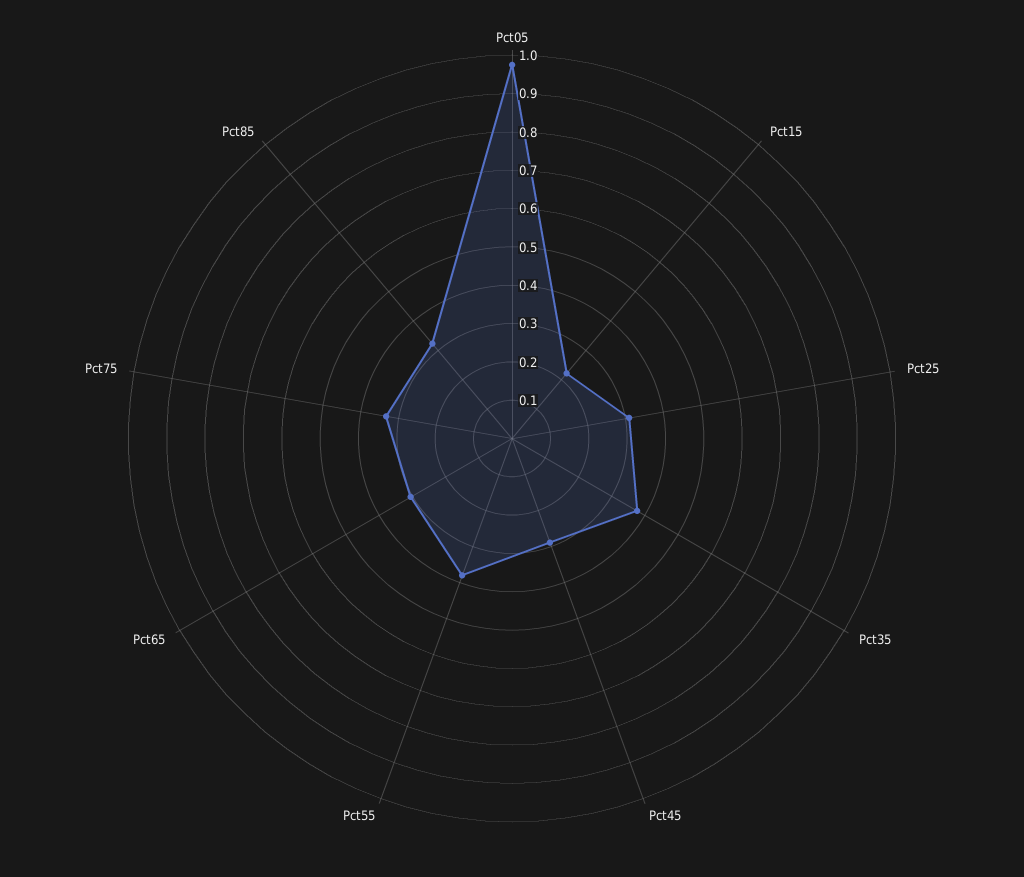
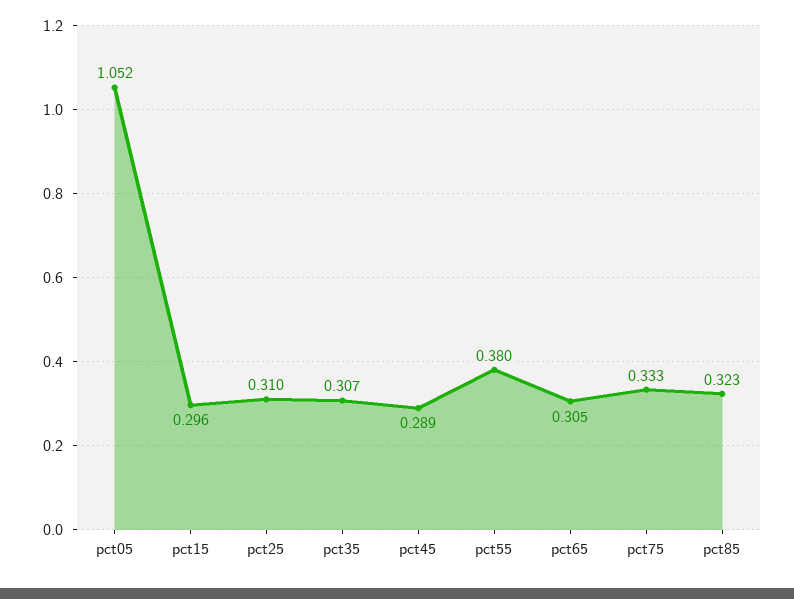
Pct05: 0.975 -> 1.052
Pct15: 0.225 -> 0.296
Pct35: 0.375 -> 0.307

